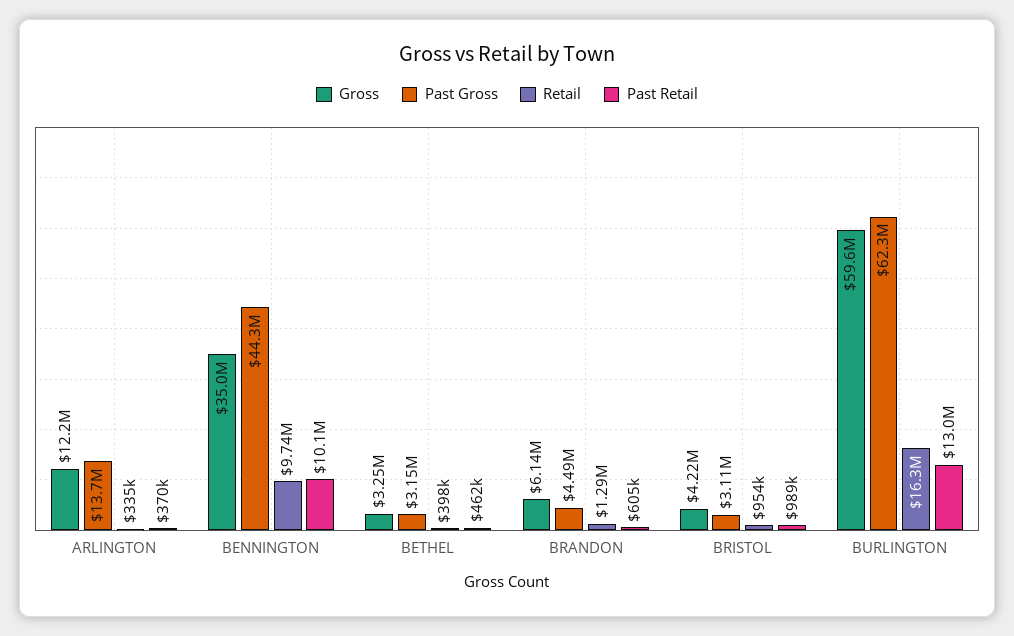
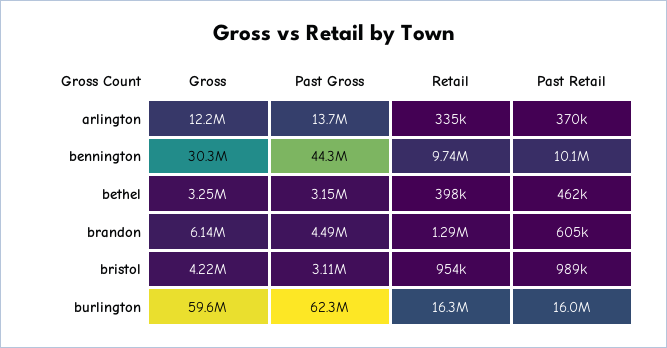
Gross, BENNINGTON: 35000000 -> 30300000
Past Retail, BURLINGTON: 13000000 -> 16000000

